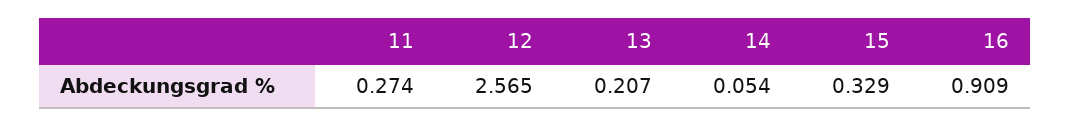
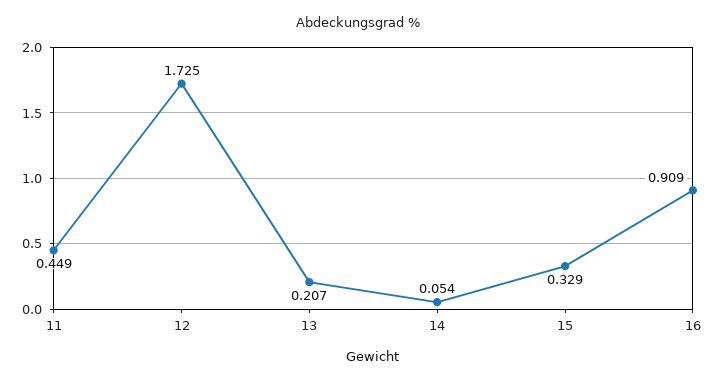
11: 0.274 -> 0.449
12: 2.565 -> 1.725

